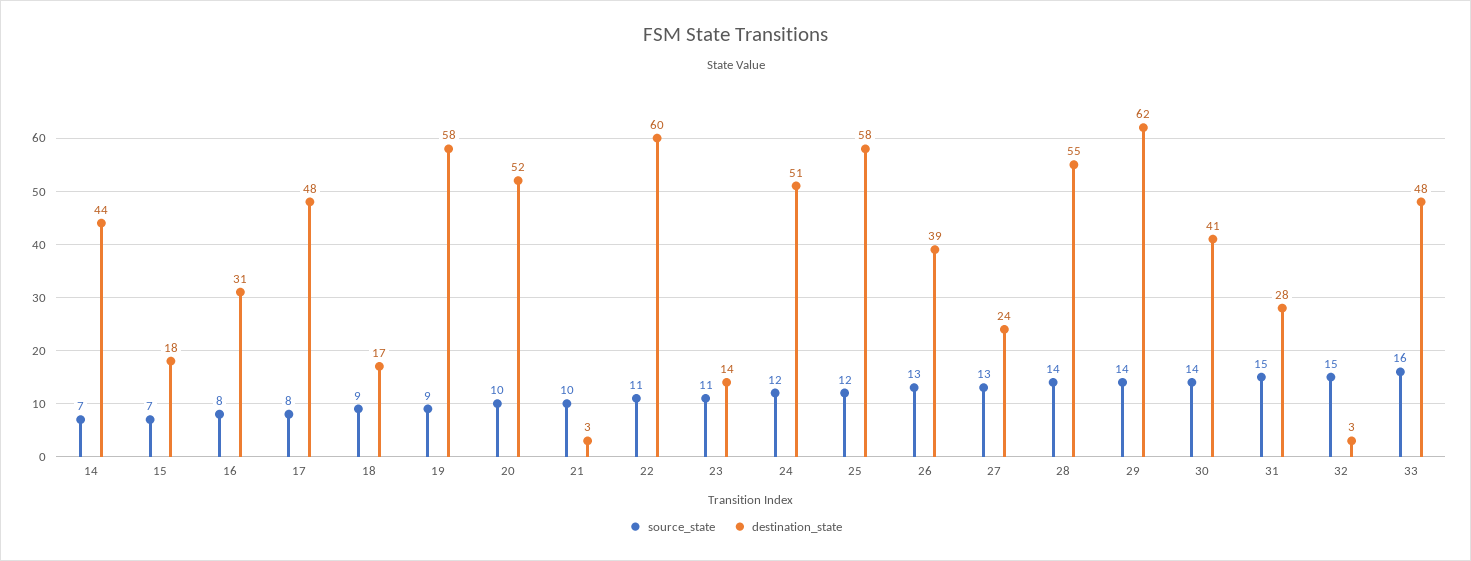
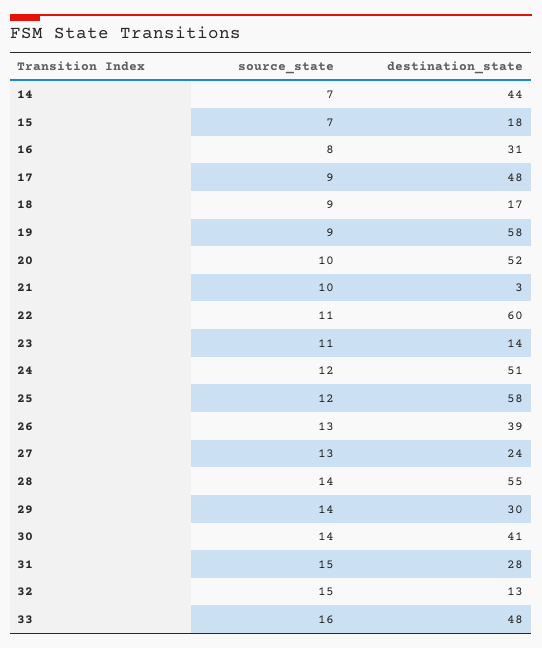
source_state, 17: 8 -> 9
destination_state, 29: 62 -> 30
destination_state, 32: 3 -> 13

